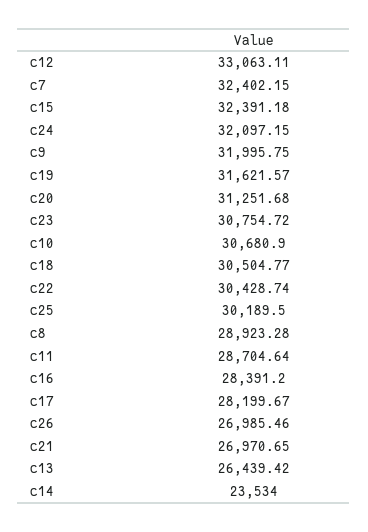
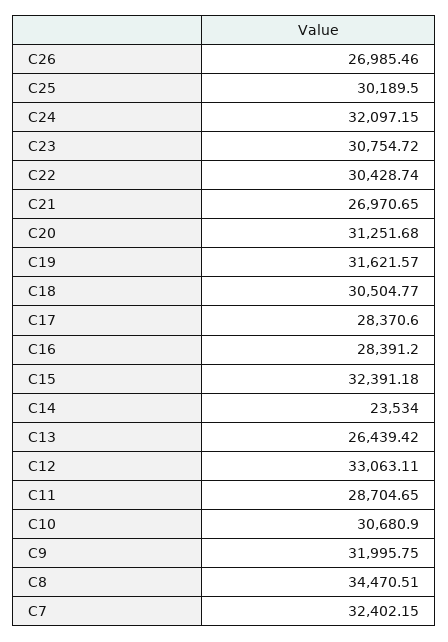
c8: 28923.28 -> 34470.51
c11: 28704.64 -> 28704.65
c17: 28199.67 -> 28370.6

